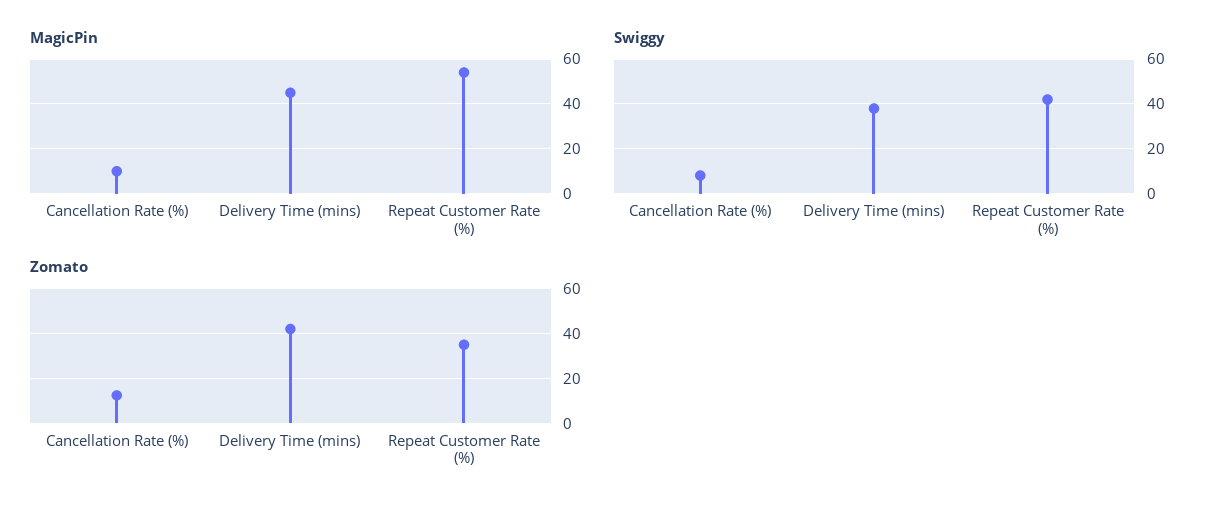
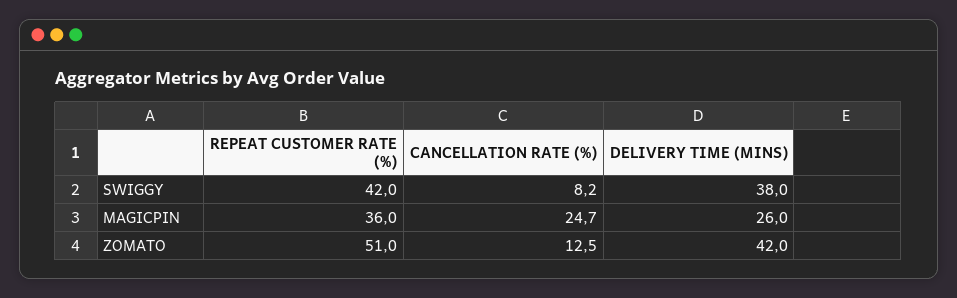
MagicPin, Cancellation Rate (%): 10 -> 24.7
MagicPin, Delivery Time (mins): 45 -> 26
MagicPin, Repeat Customer Rate (%): 55 -> 36
Zomato, Repeat Customer Rate (%): 35 -> 51

